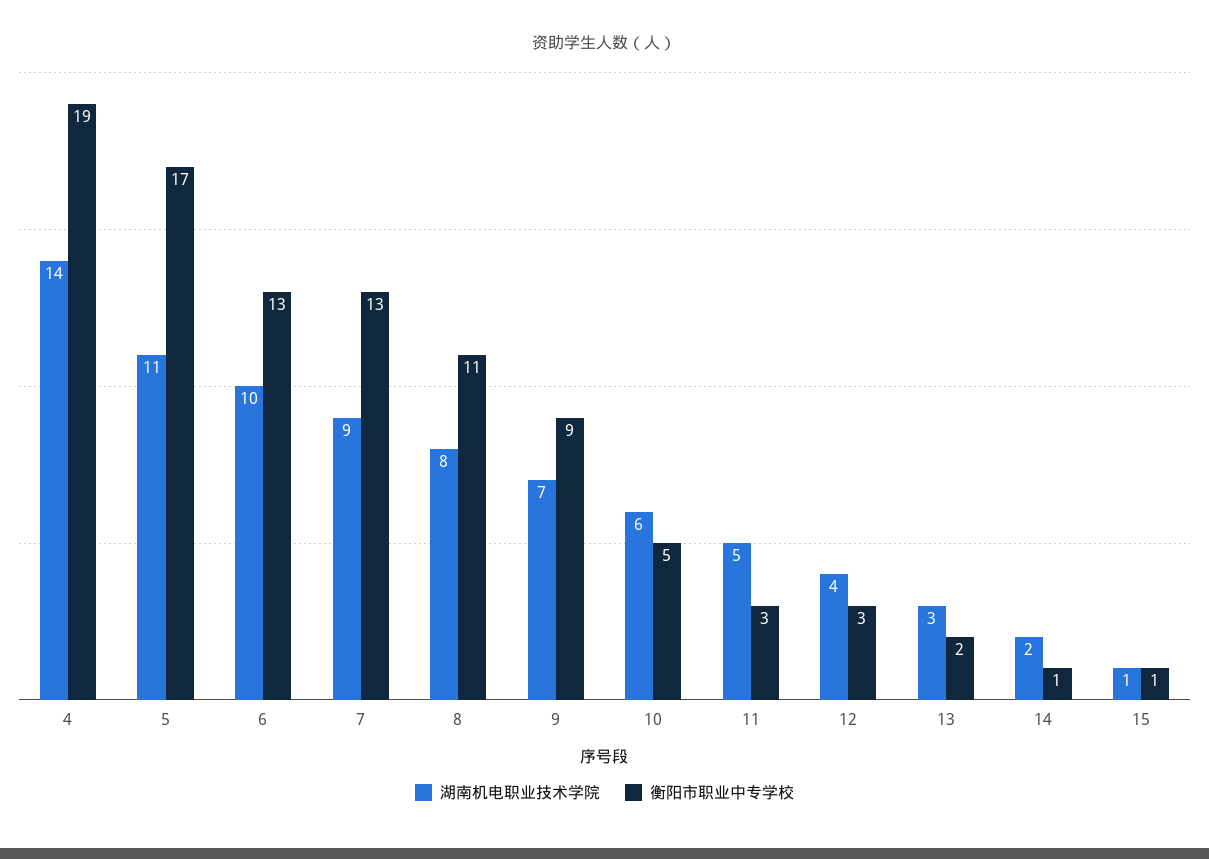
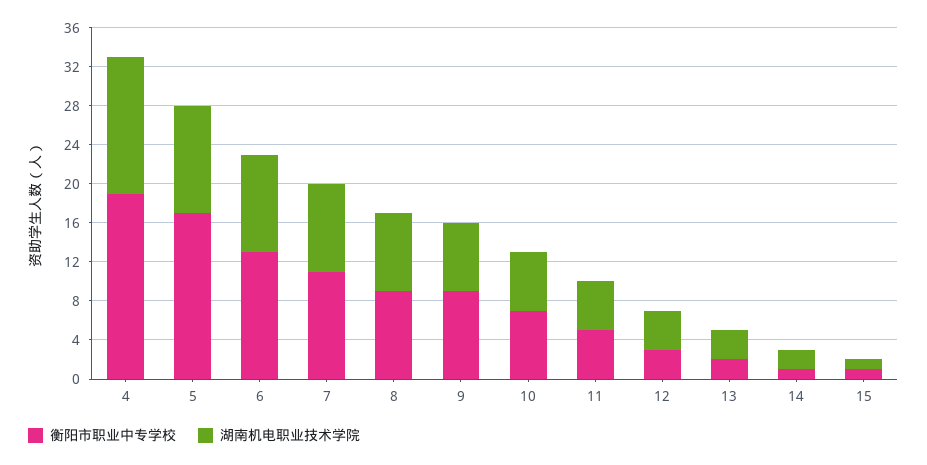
衡阳市职业中专学校, 7: 13 -> 11
衡阳市职业中专学校, 8: 11 -> 9
衡阳市职业中专学校, 10: 5 -> 7
衡阳市职业中专学校, 11: 3 -> 5

